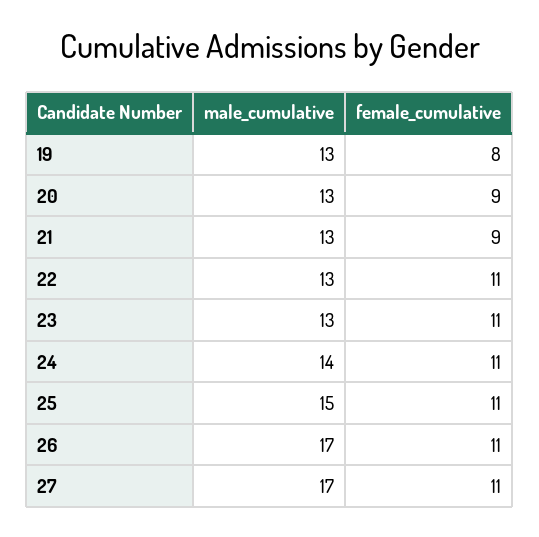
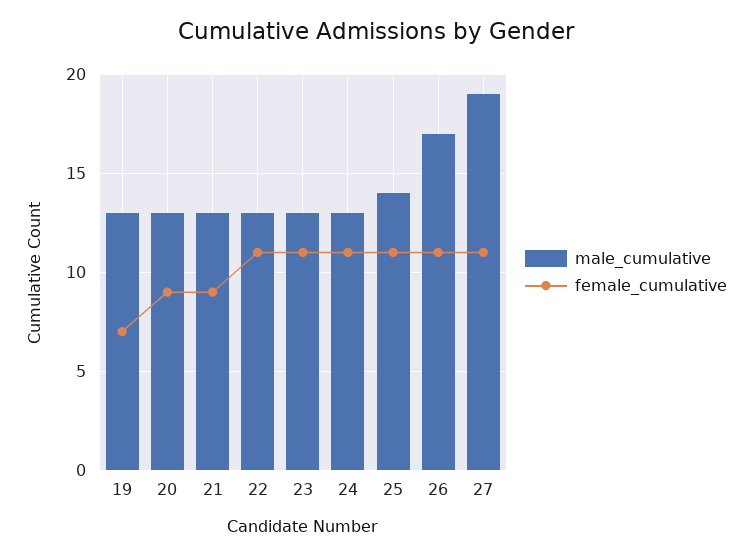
female_cumulative, 19: 8 -> 7
male_cumulative, 24: 14 -> 13
male_cumulative, 25: 15 -> 14
male_cumulative, 27: 17 -> 19

